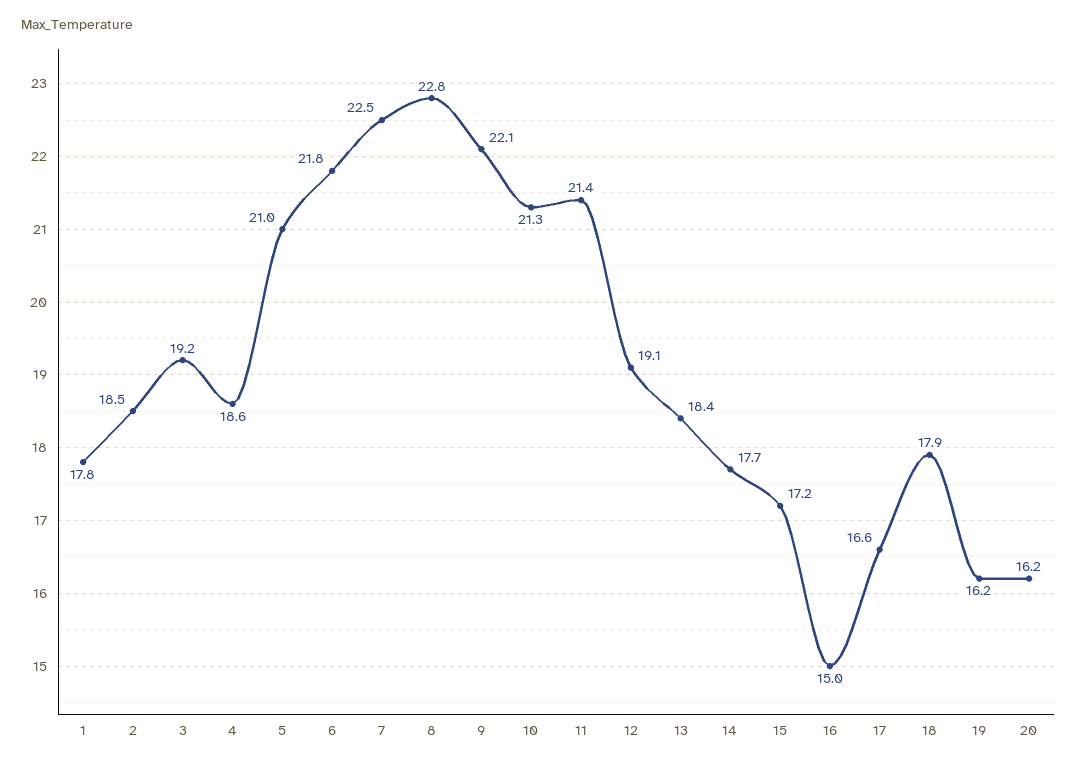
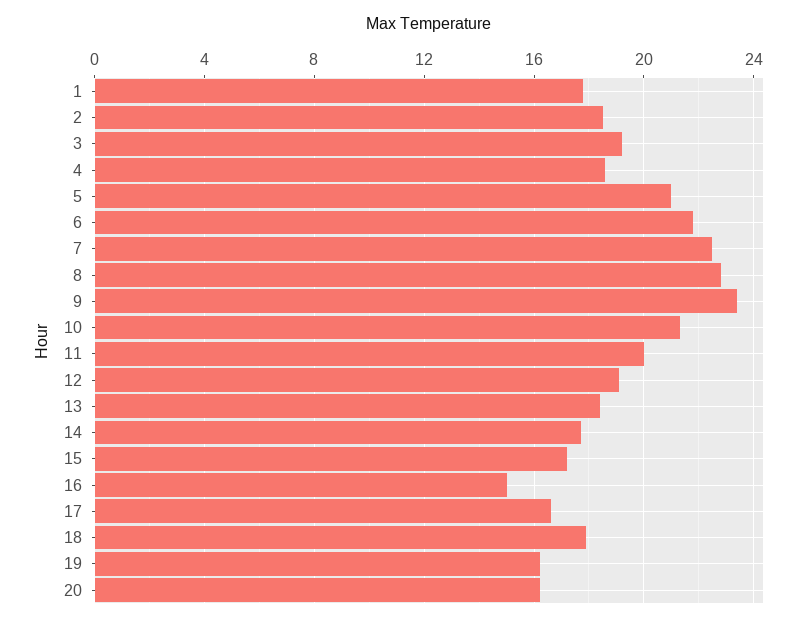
9: 22.1 -> 23.5
11: 21.4 -> 20

